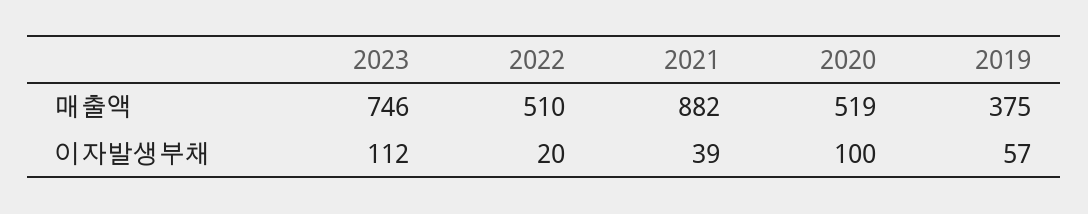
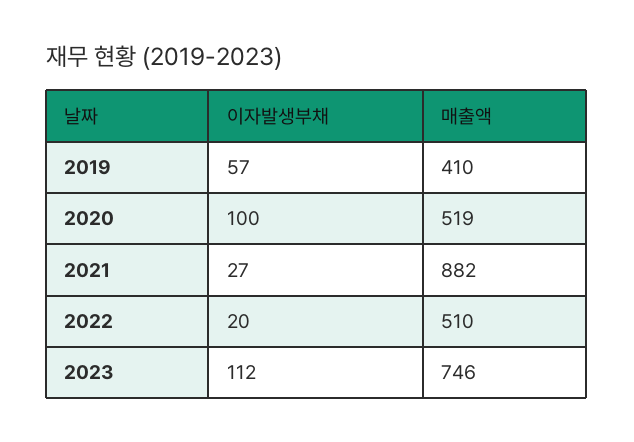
2019, 매출액: 375 -> 410
2021, 이자발생부채: 39 -> 27

